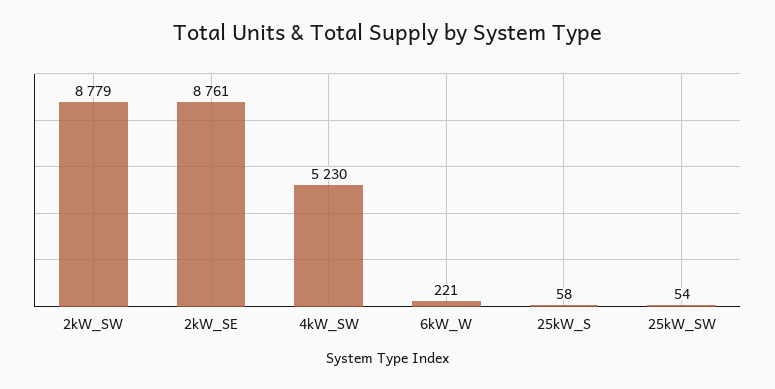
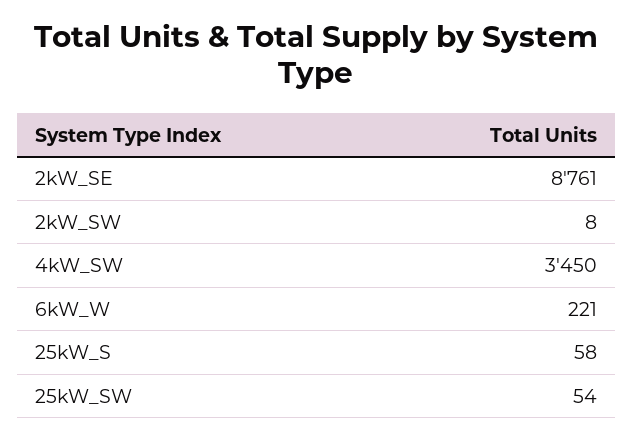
2kW_SW: 8779 -> 8
4kW_SW: 5230 -> 3450

